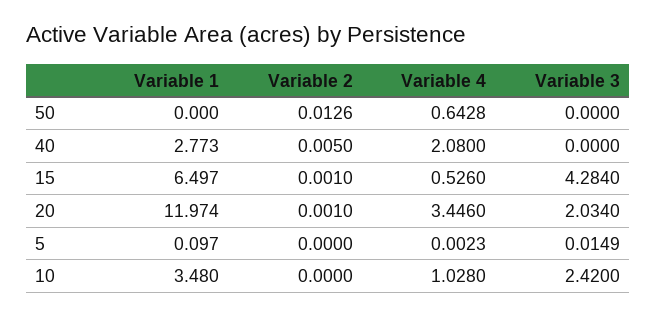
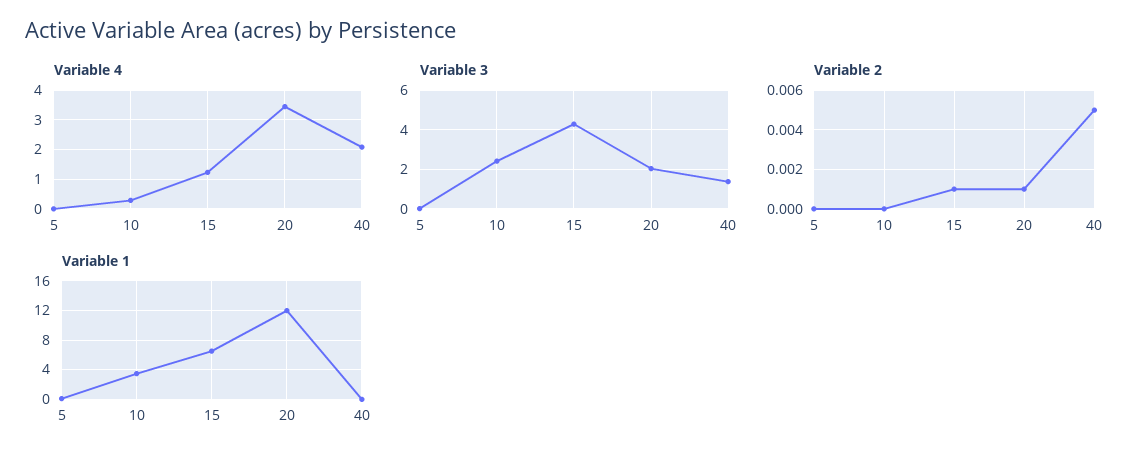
Variable 1, 50: 0 -> none
Variable 2, 50: 0.0126 -> none
Variable 4, 50: 0.6428 -> none
Variable 3, 50: 0 -> none
Variable 1, 40: 2.773 -> 0
Variable 3, 40: 0 -> 1.5
Variable 4, 15: 0.526 -> 1.25
Variable 4, 10: 1.028 -> 0.25

